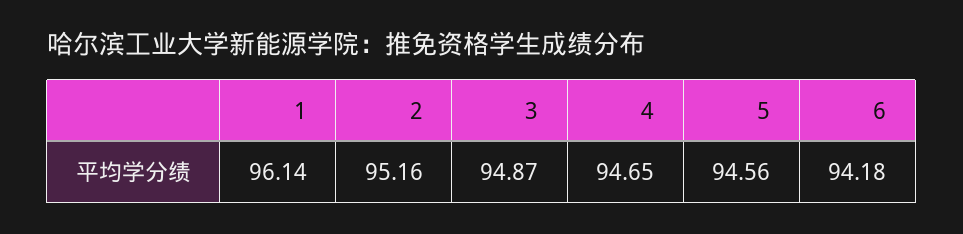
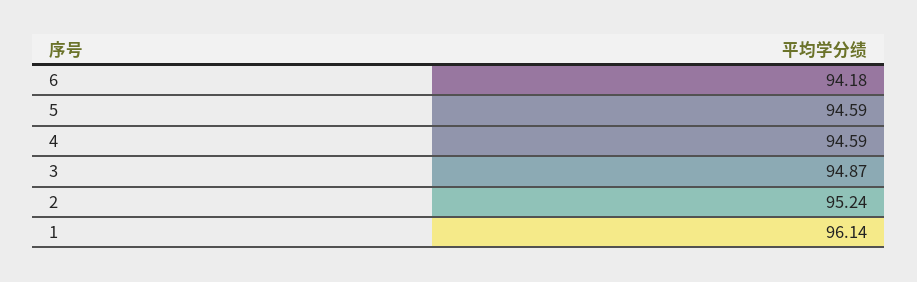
2: 95.16 -> 95.24
4: 94.65 -> 94.59
5: 94.56 -> 94.59

